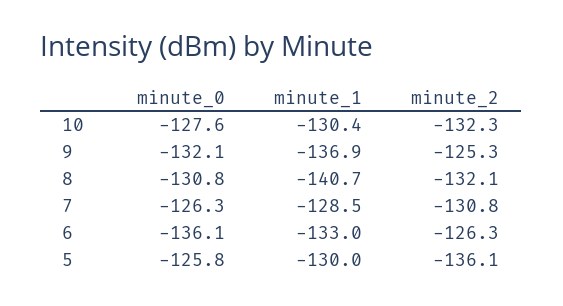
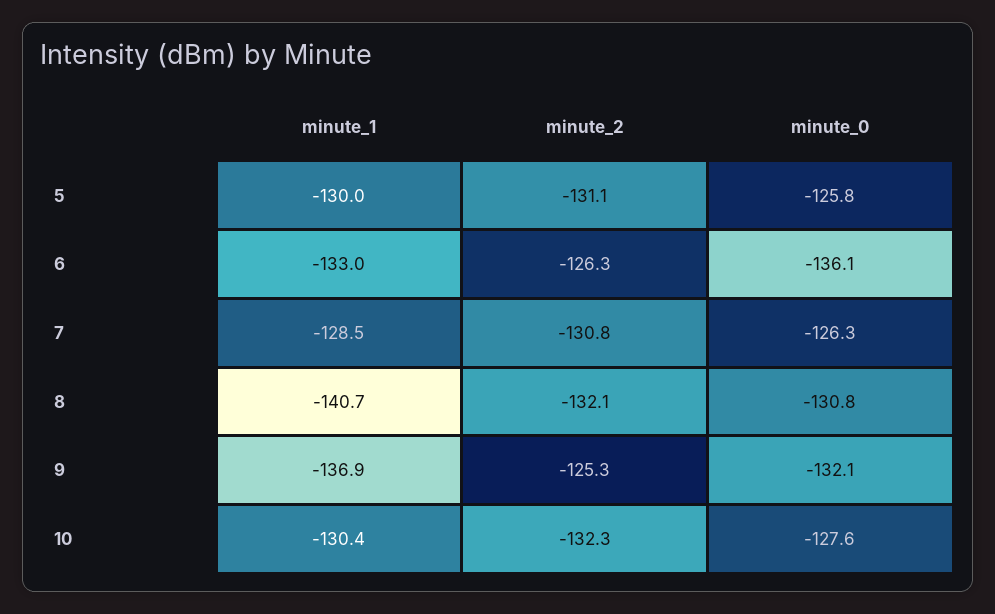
minute_2, 5: -136.1 -> -131.1

